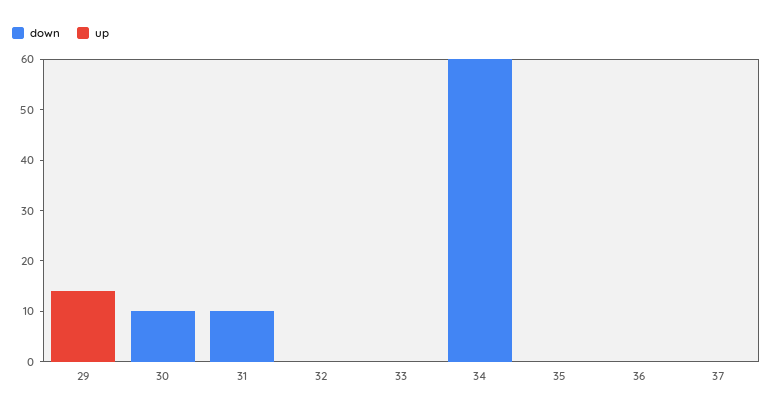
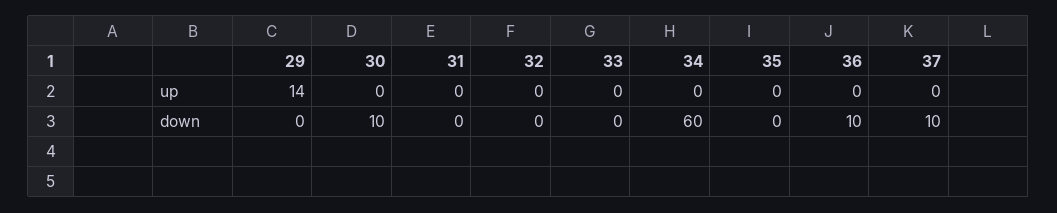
down, 31: 10 -> 0
down, 36: 0 -> 10
down, 37: 0 -> 10

